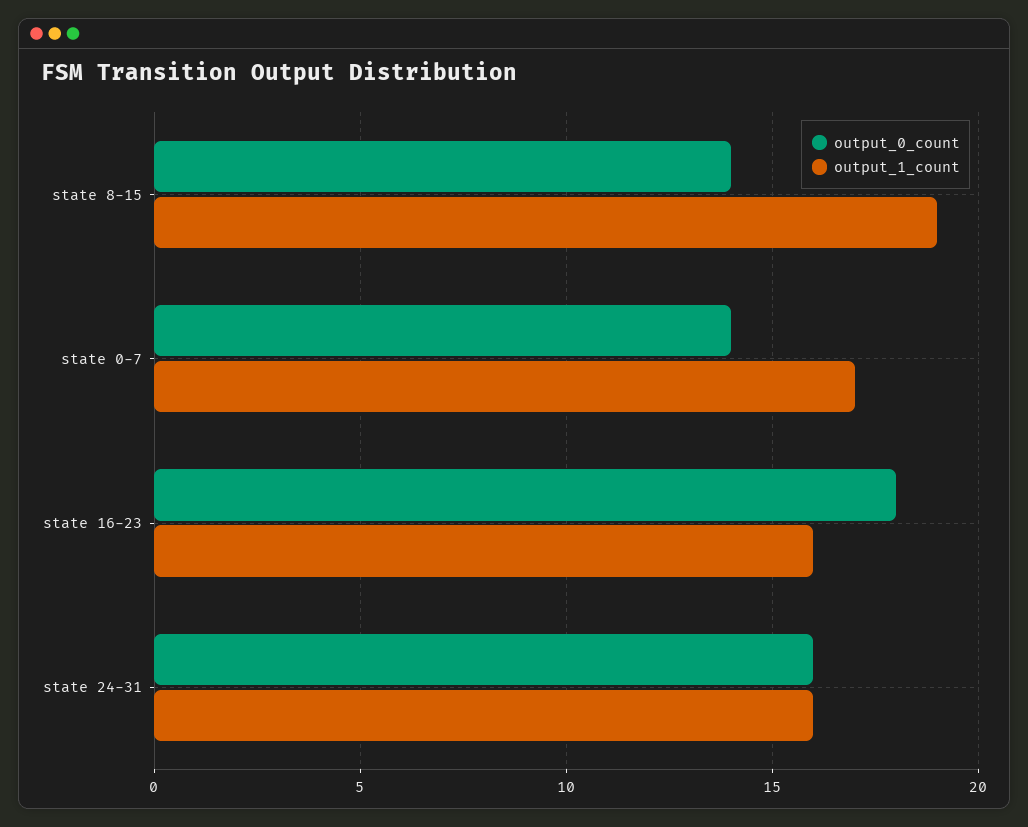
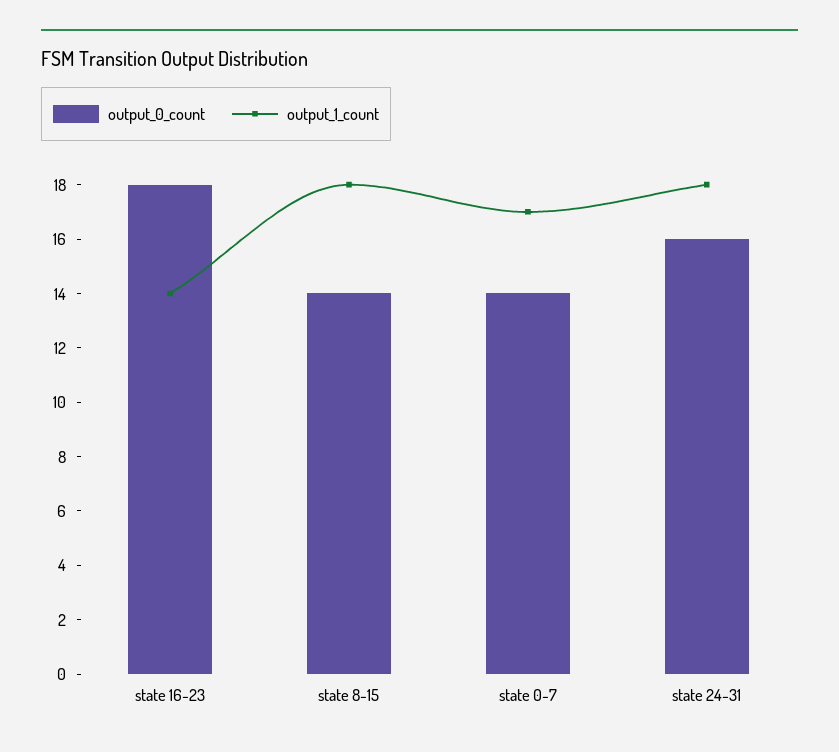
output_1_count, state 8-15: 19 -> 18
output_1_count, state 16-23: 16 -> 14
output_1_count, state 24-31: 16 -> 18

